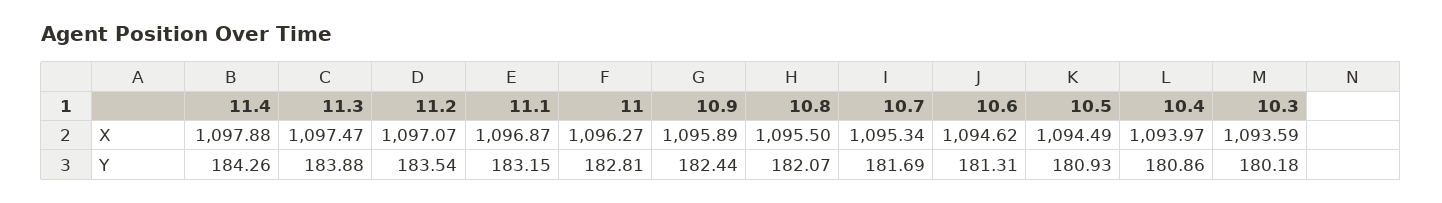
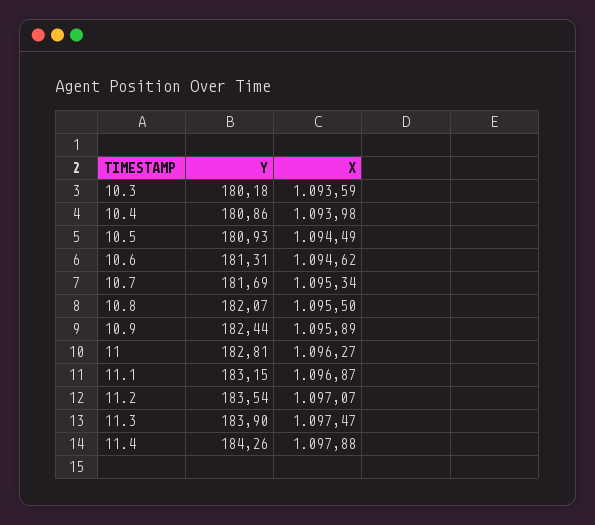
10.4, X: 1093.97 -> 1093.98
11.3, Y: 183.88 -> 183.9

